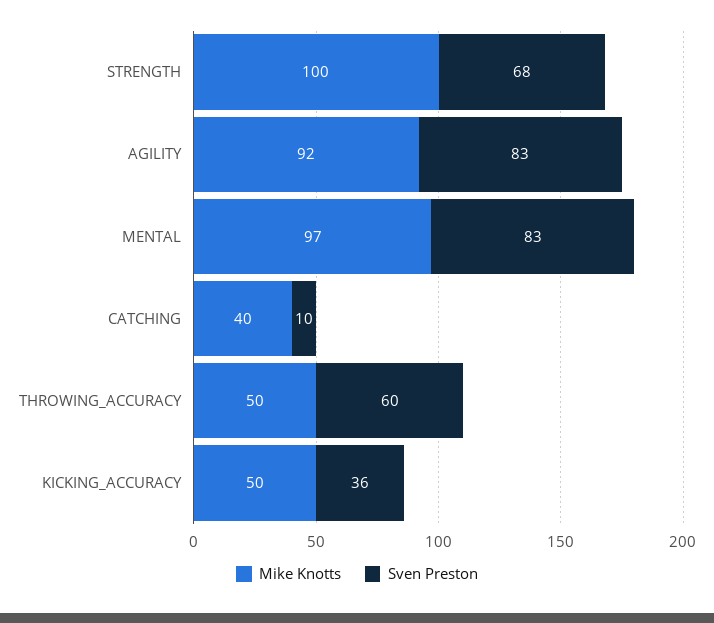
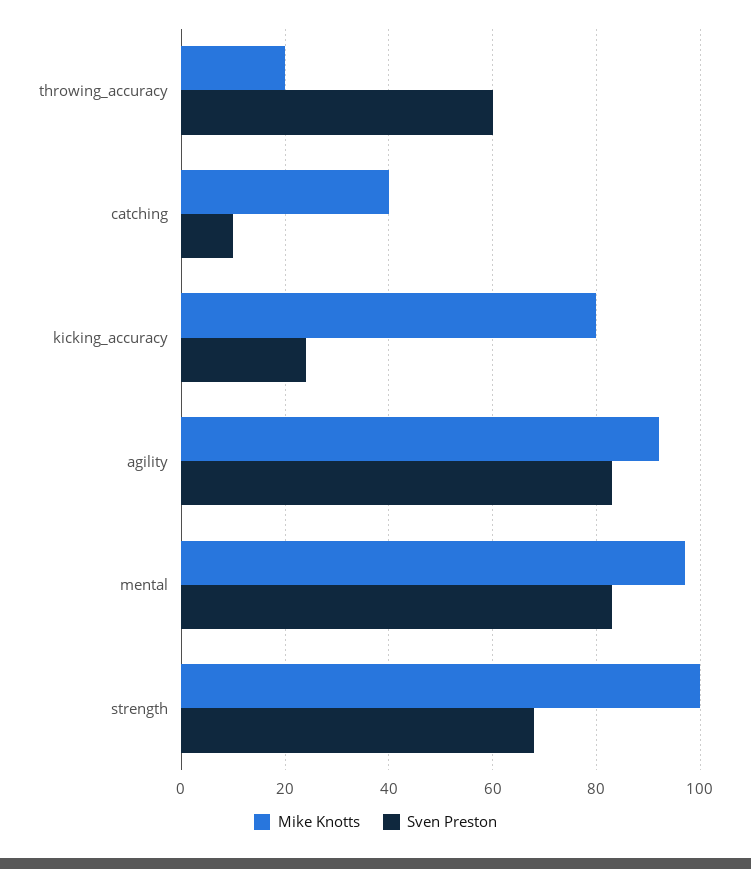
Mike Knotts, THROWING_ACCURACY: 50 -> 20
Mike Knotts, KICKING_ACCURACY: 50 -> 80
Sven Preston, KICKING_ACCURACY: 36 -> 25

